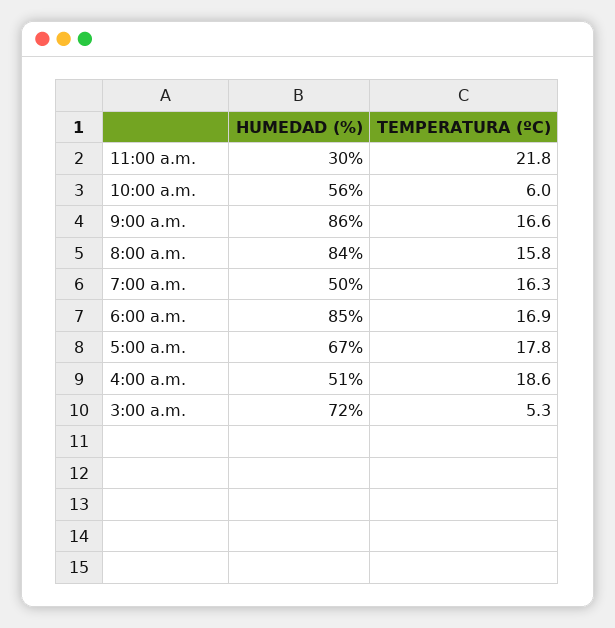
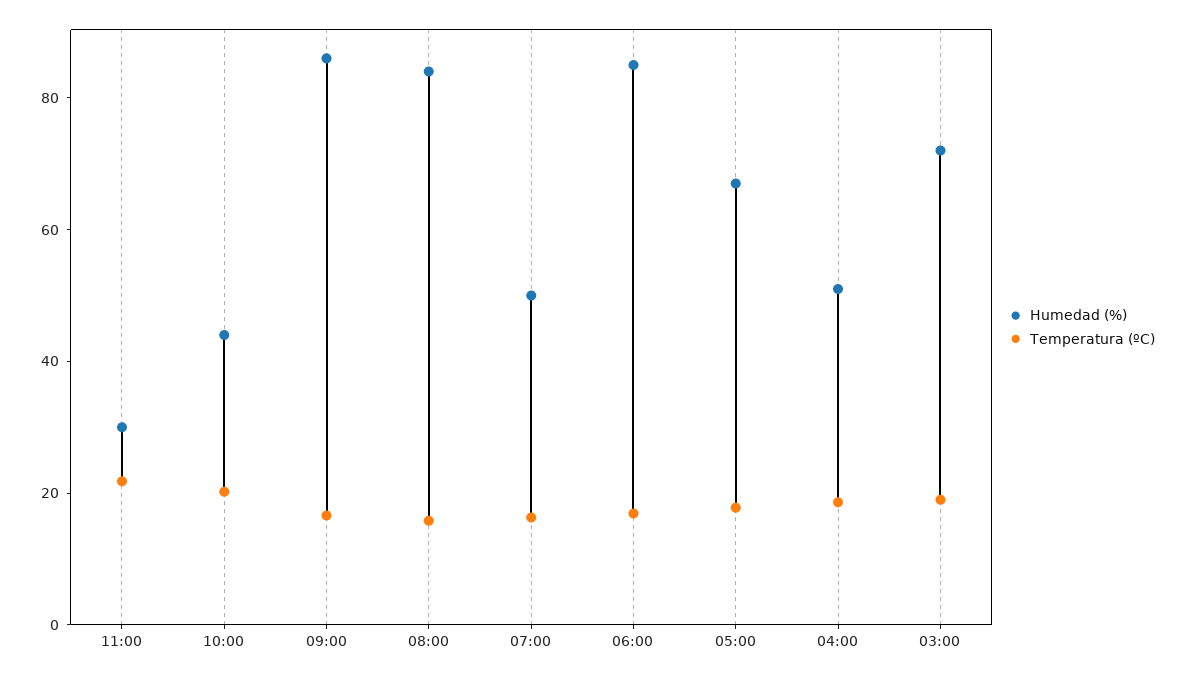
HUMEDAD (%), 10:00 a.m.: 56 -> 45
TEMPERATURA (ºC), 10:00 a.m.: 6 -> 20
TEMPERATURA (ºC), 3:00 a.m.: 5.3 -> 20

